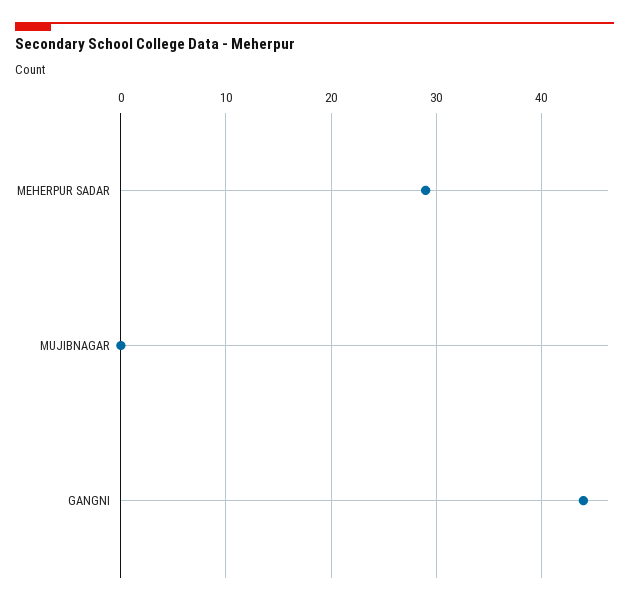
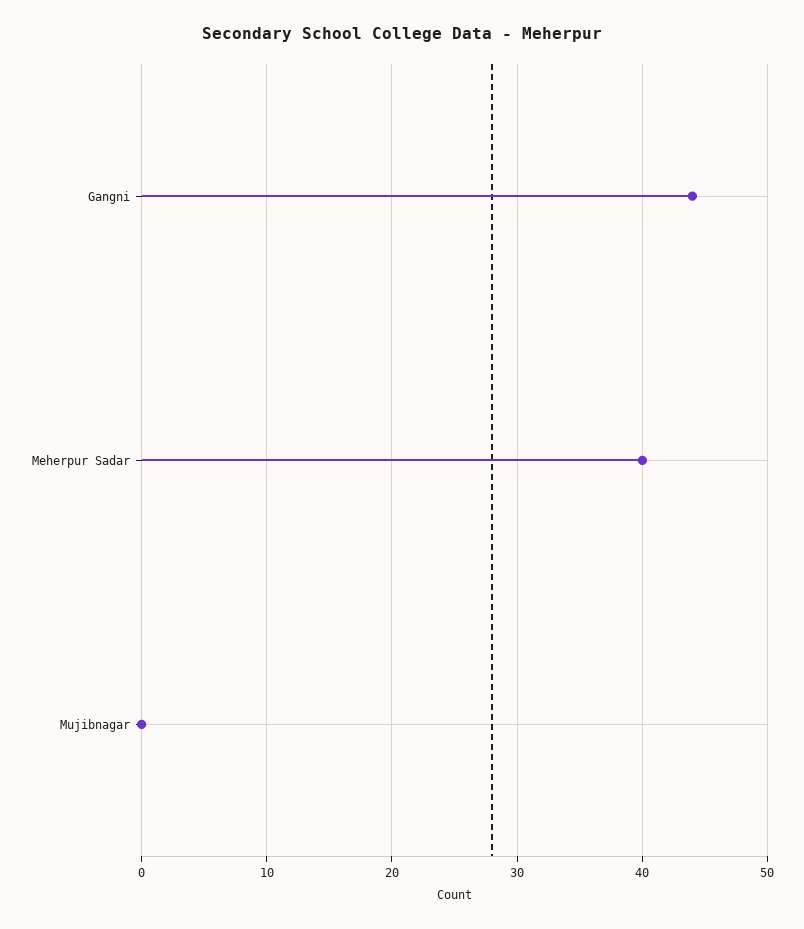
MEHERPUR SADAR: 29 -> 40

